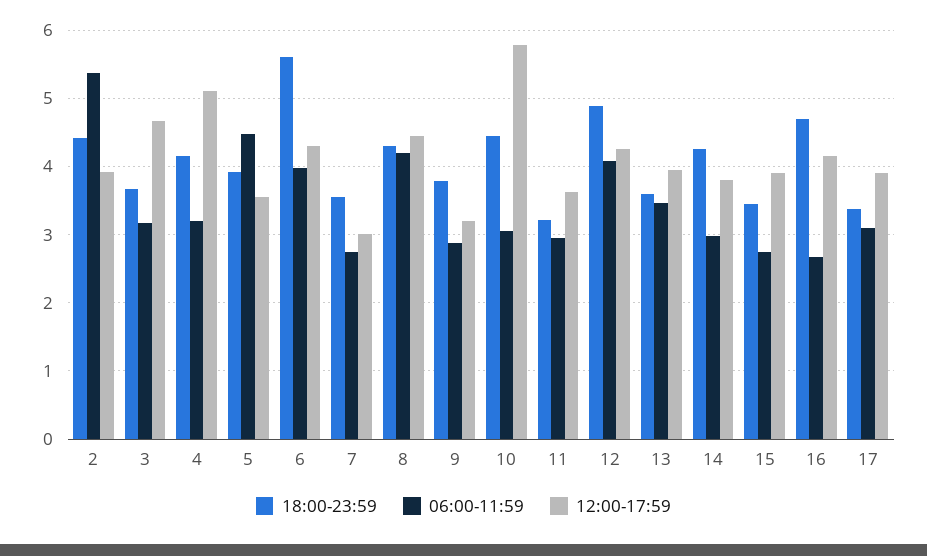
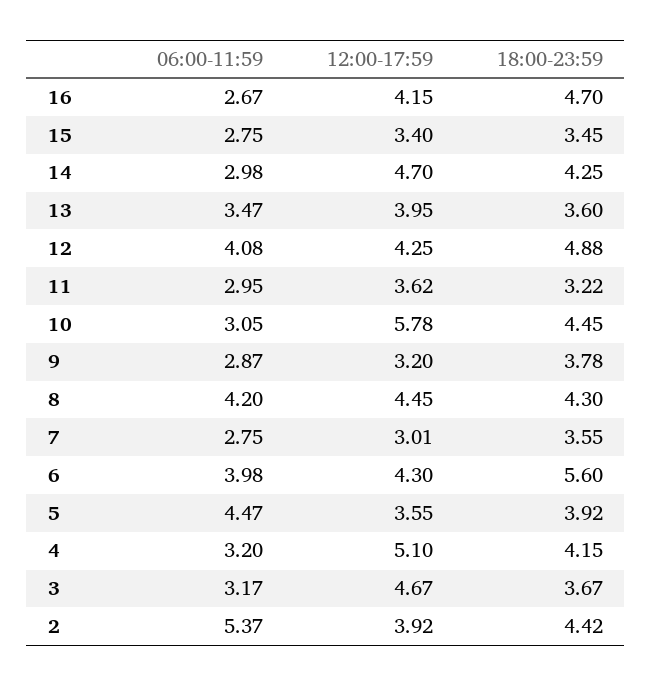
12:00-17:59, 14: 3.8 -> 4.7
12:00-17:59, 15: 3.9 -> 3.4
18:00-23:59, 17: 3.4 -> none
06:00-11:59, 17: 3.1 -> none
12:00-17:59, 17: 3.9 -> none

